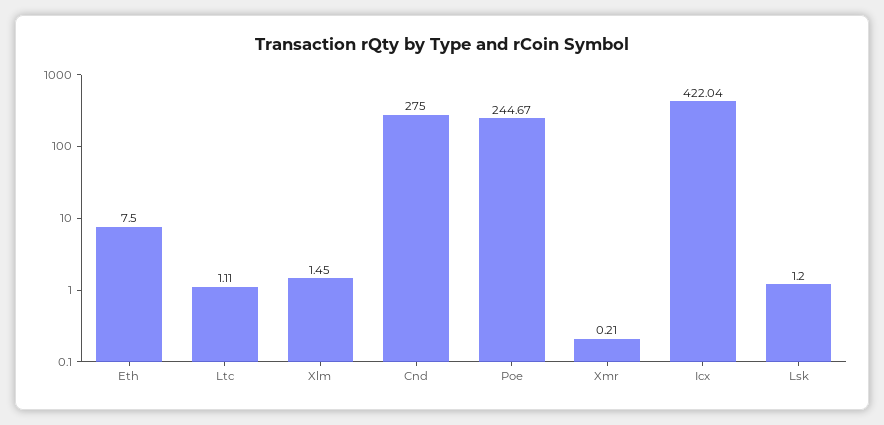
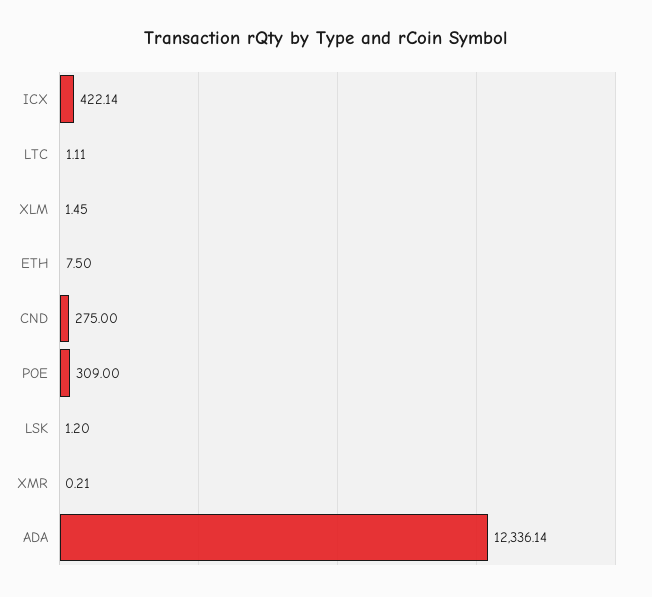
Poe: 244.67 -> 309
Icx: 422.04 -> 422.14
ADA: none -> 12336.14

